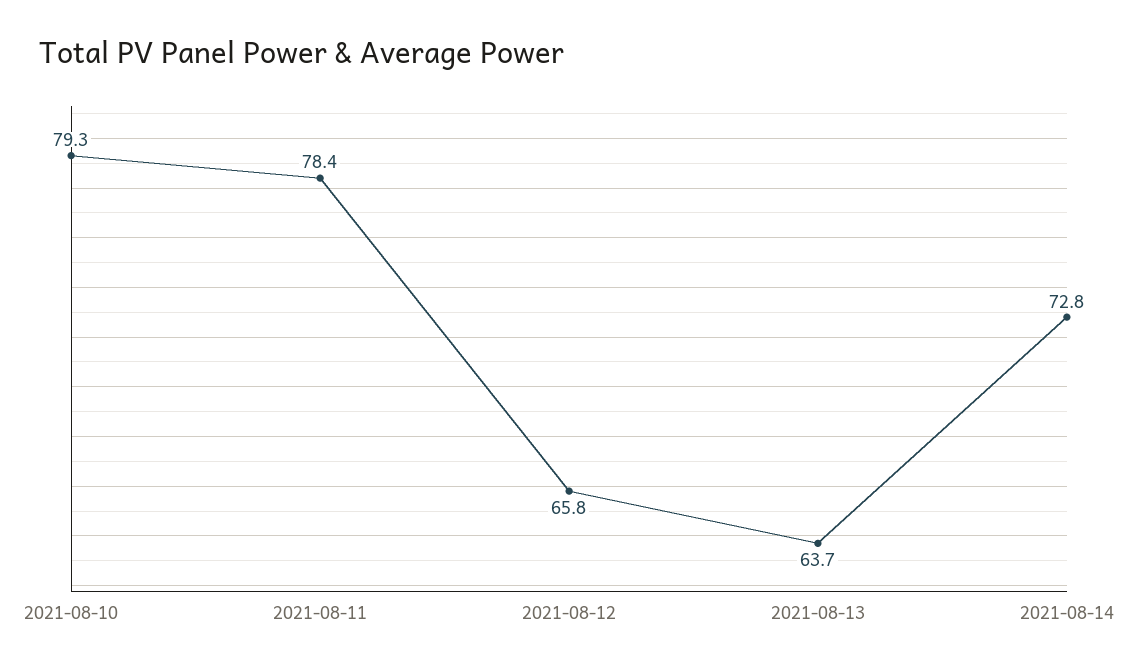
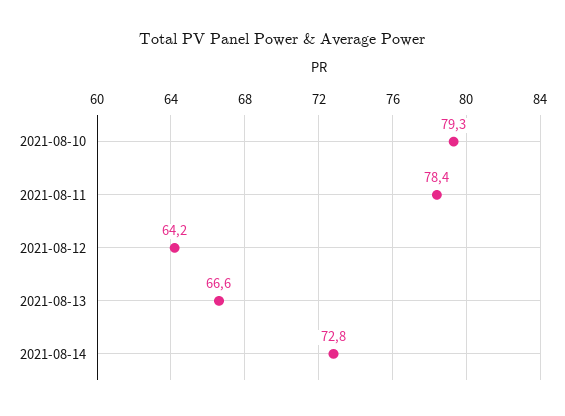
2021-08-12: 65.8 -> 64.2
2021-08-13: 63.7 -> 66.6

